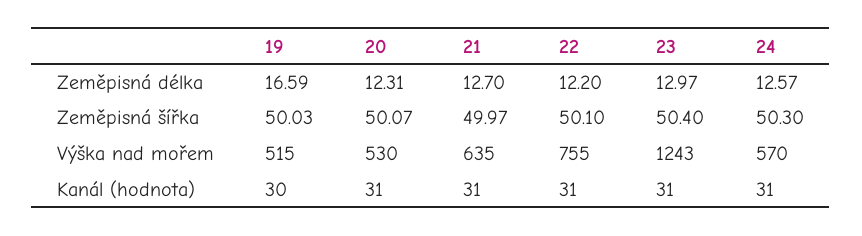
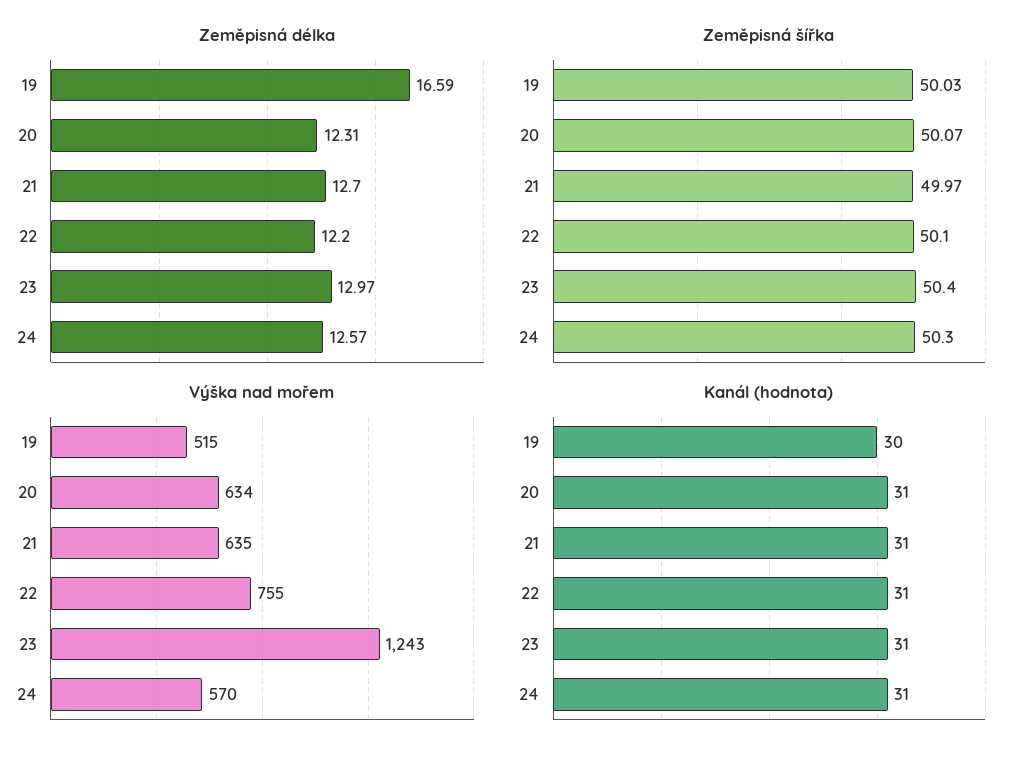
Výška nad mořem, 20: 530 -> 634

